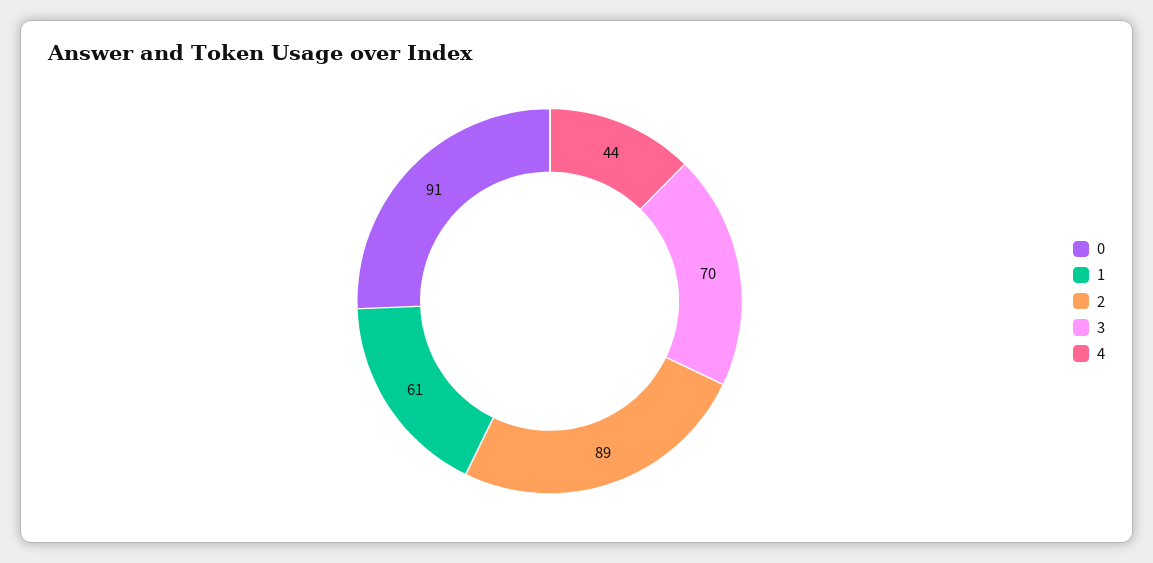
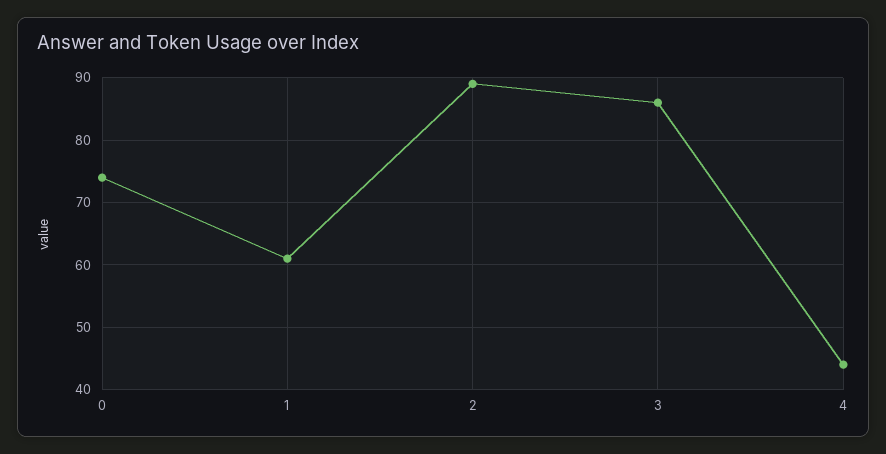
0: 91 -> 74
3: 70 -> 86

